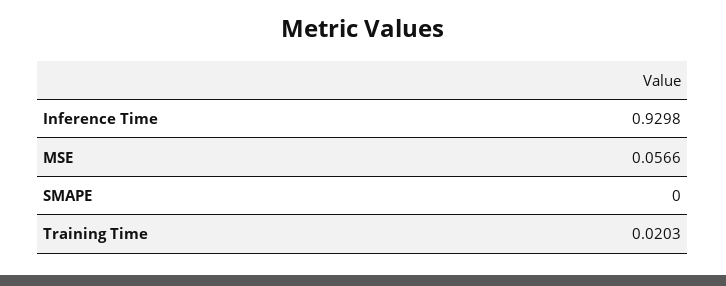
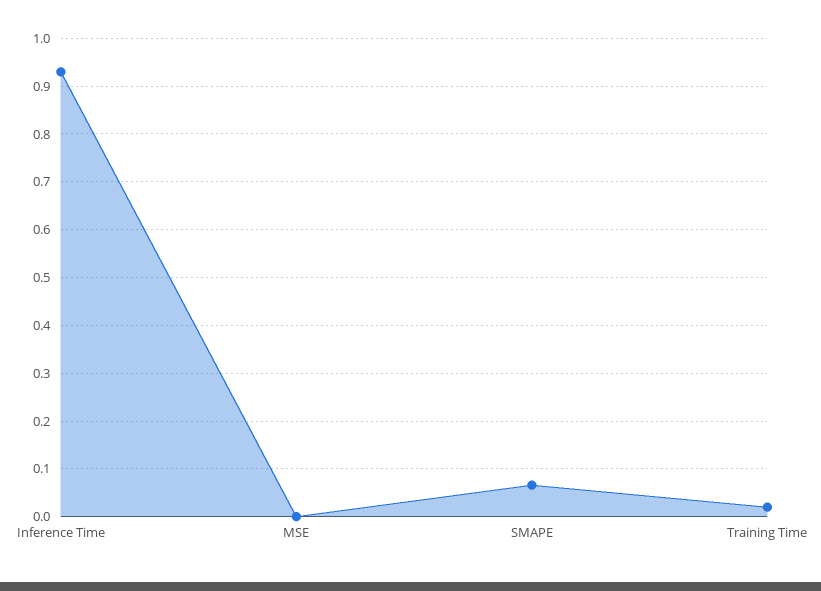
MSE: 0.0566 -> 0
SMAPE: 0 -> 0.06

